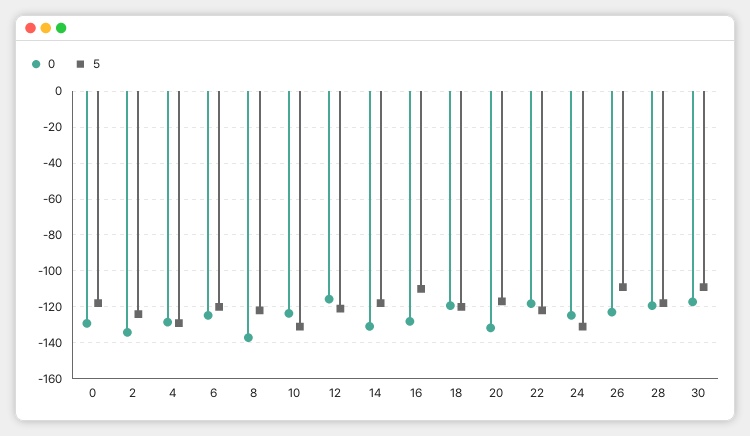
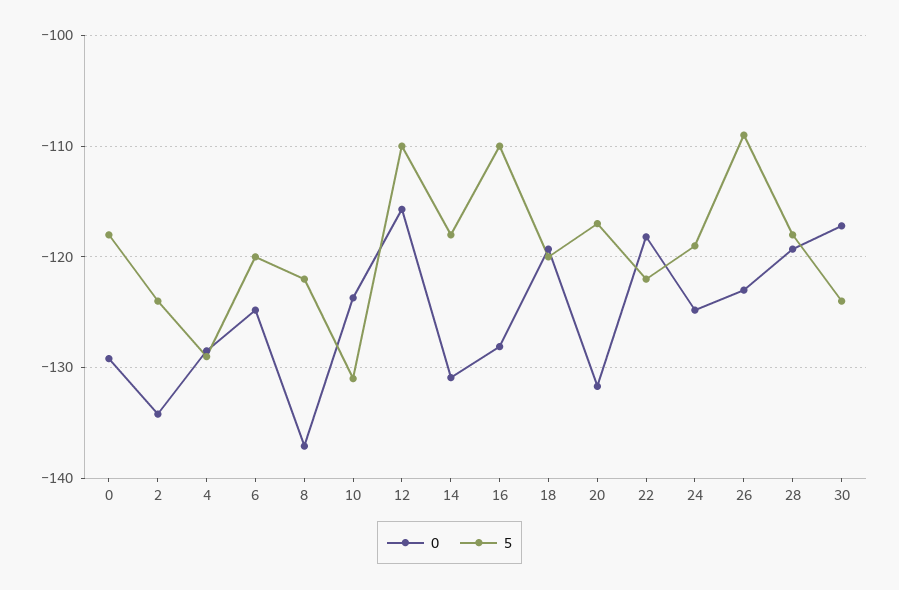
5, 12: -120 -> -110
5, 24: -130 -> -119
5, 30: -110 -> -124

